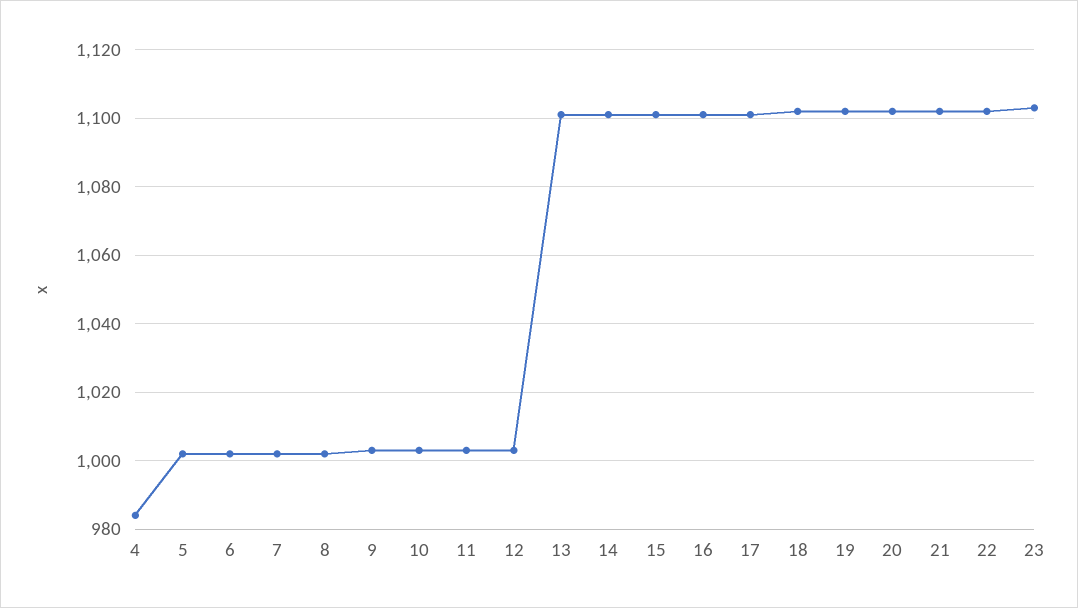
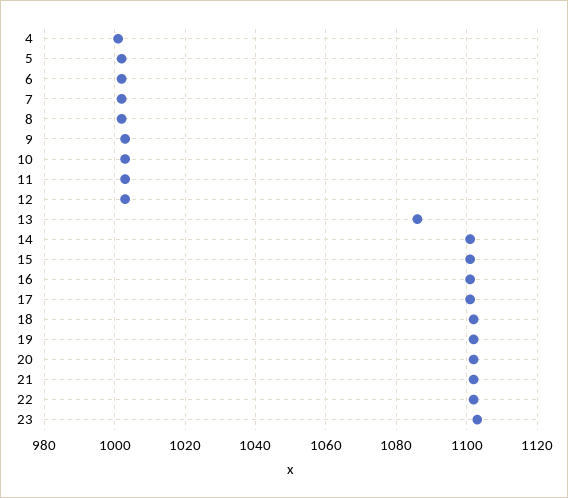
4: 985 -> 1000
13: 1100 -> 1085

